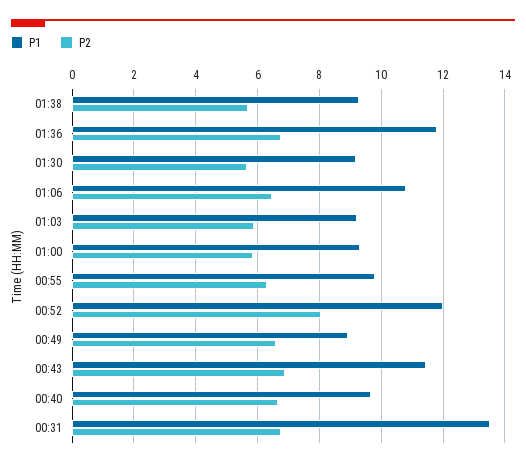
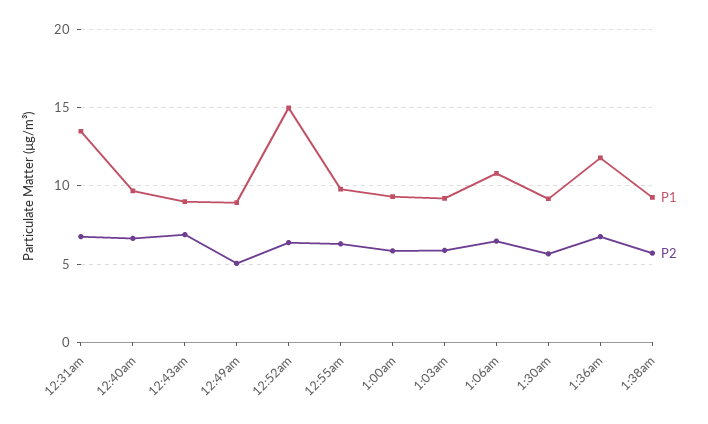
P1, 00:52: 12 -> 15
P2, 00:52: 8 -> 6.5
P2, 00:49: 6.6 -> 5
P1, 00:43: 11.4 -> 9

